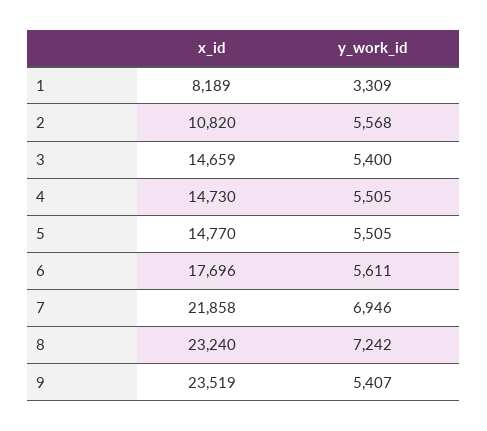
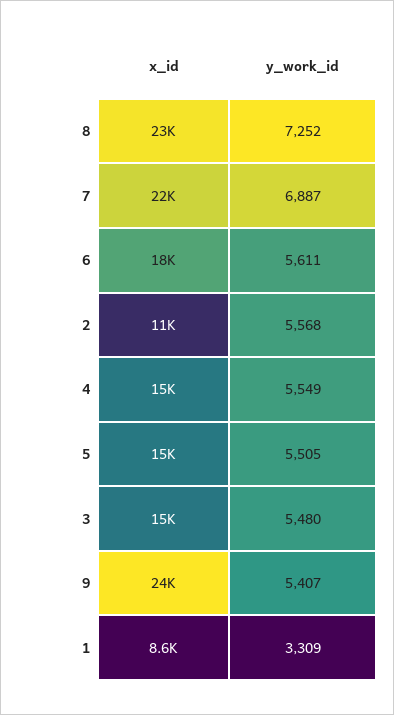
x_id, 1: 8189 -> 8600
y_work_id, 3: 5400 -> 5480
y_work_id, 4: 5505 -> 5549
y_work_id, 7: 6946 -> 6887
y_work_id, 8: 7242 -> 7252

